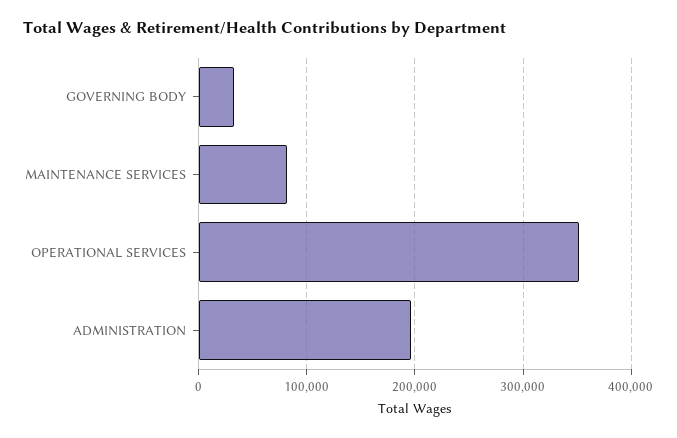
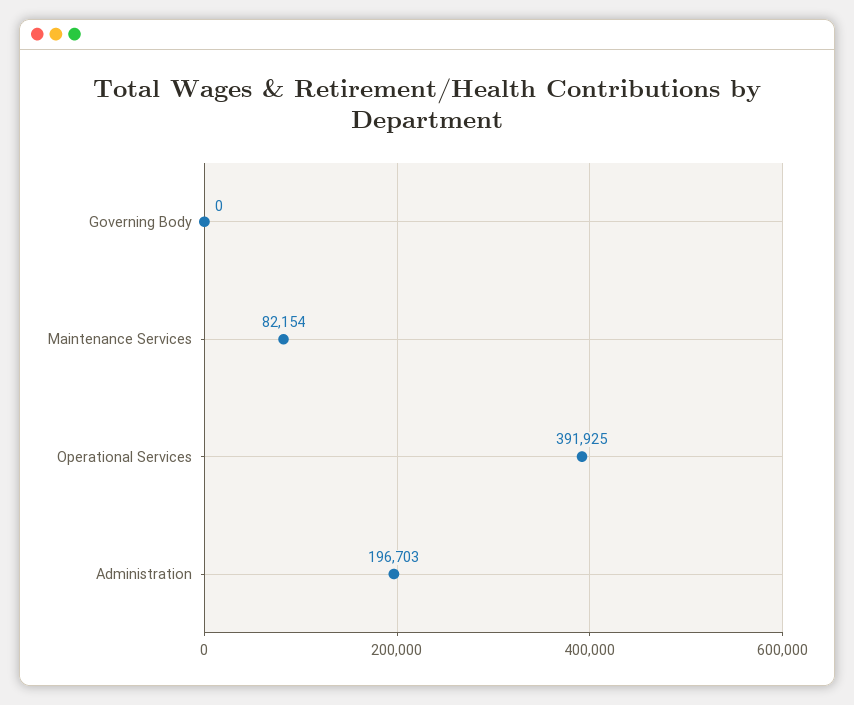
GOVERNING BODY: 30000 -> 0
OPERATIONAL SERVICES: 350000 -> 391925

